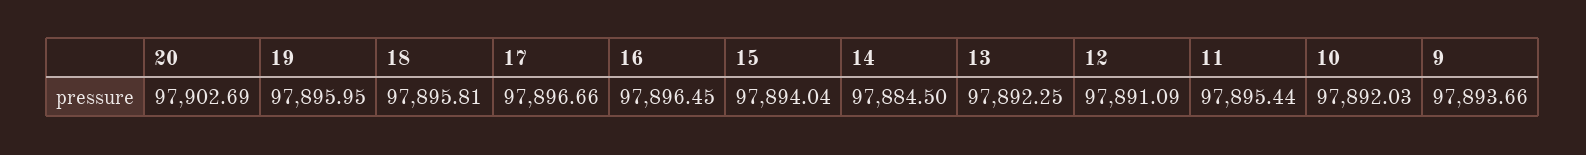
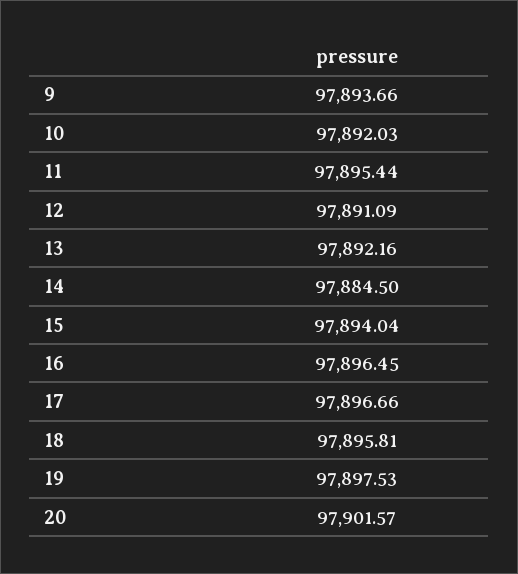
20: 97902.69 -> 97901.57
19: 97895.95 -> 97897.53
13: 97892.25 -> 97892.16

